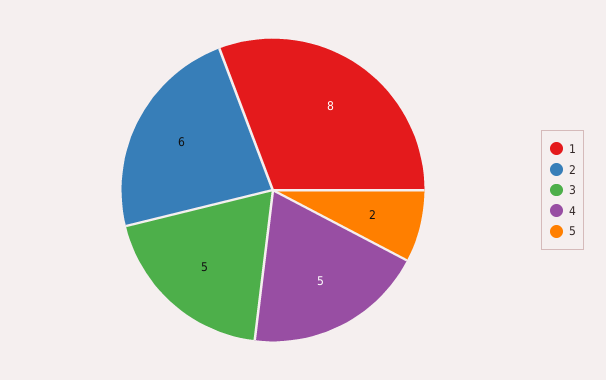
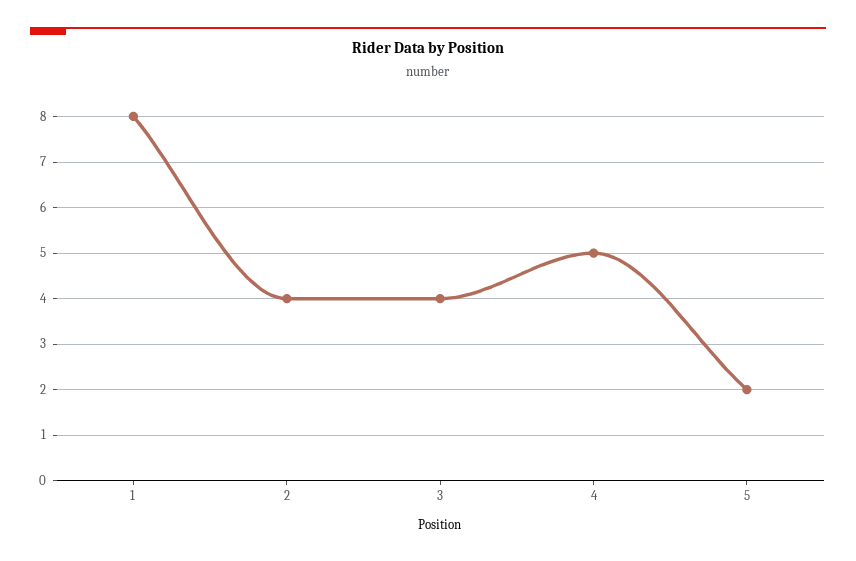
2: 6 -> 4
3: 5 -> 4

